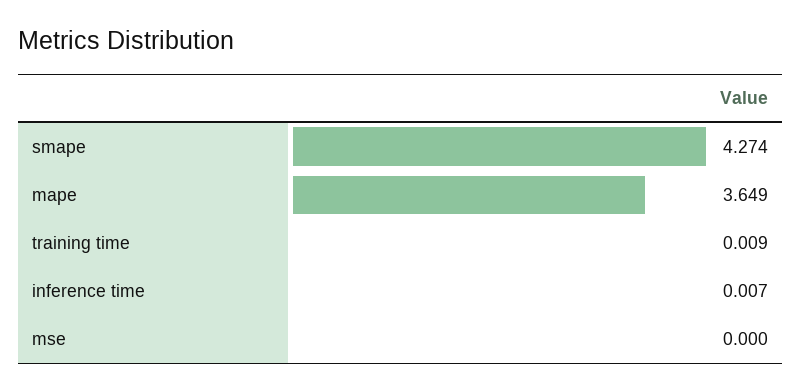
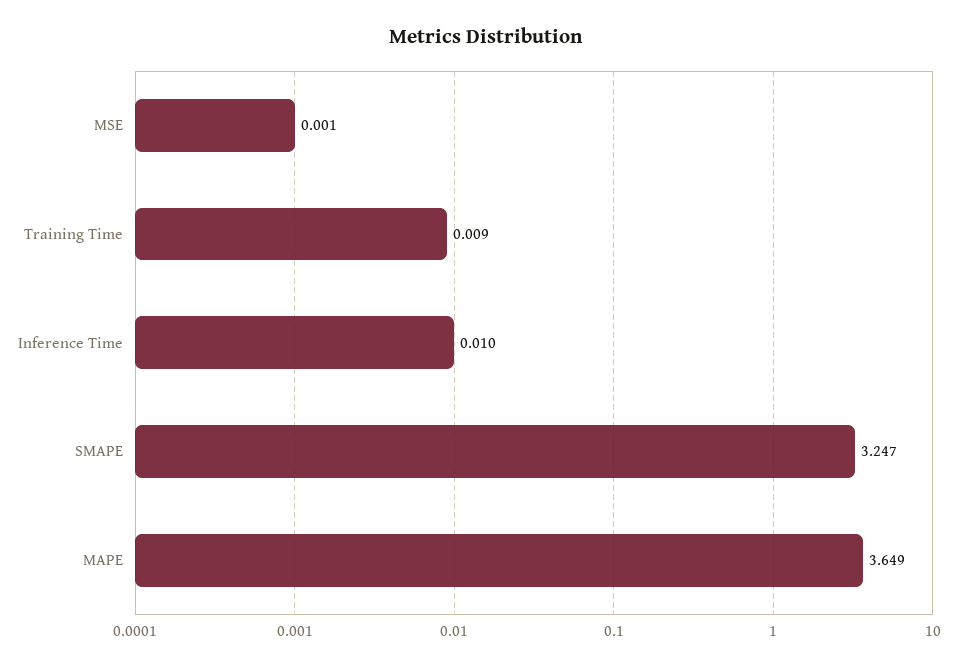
smape: 4.274 -> 3.247
inference time: 0.007 -> 0.01
mse: 0 -> 0.001

